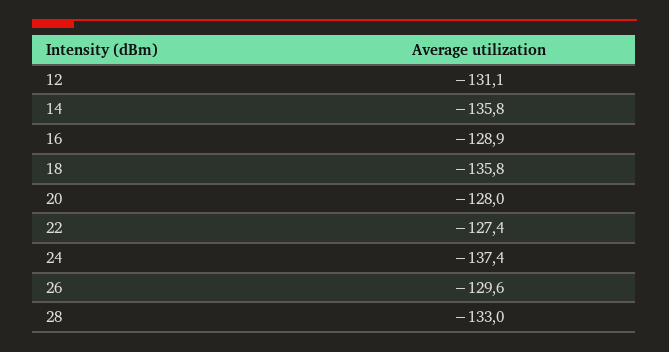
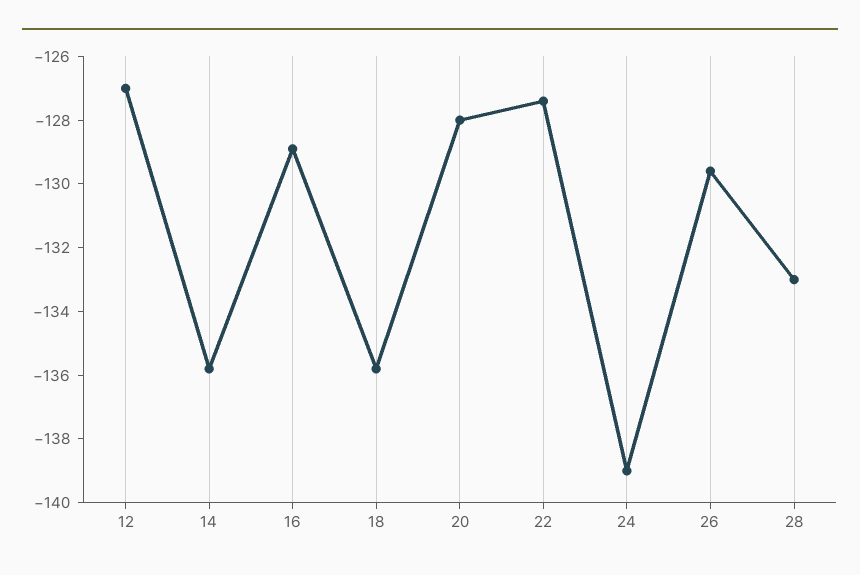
12: -131.1 -> -127
24: -137.4 -> -139

